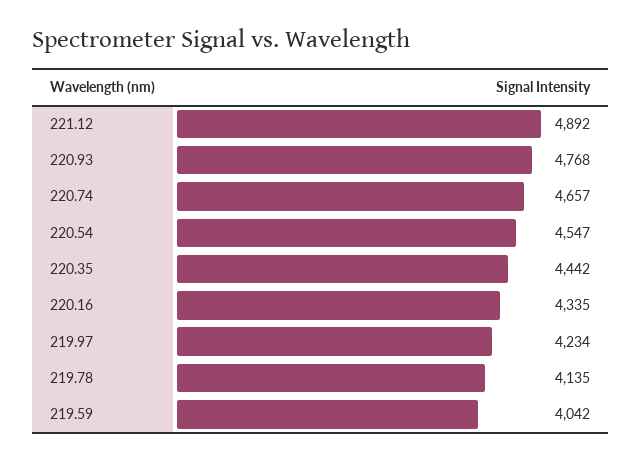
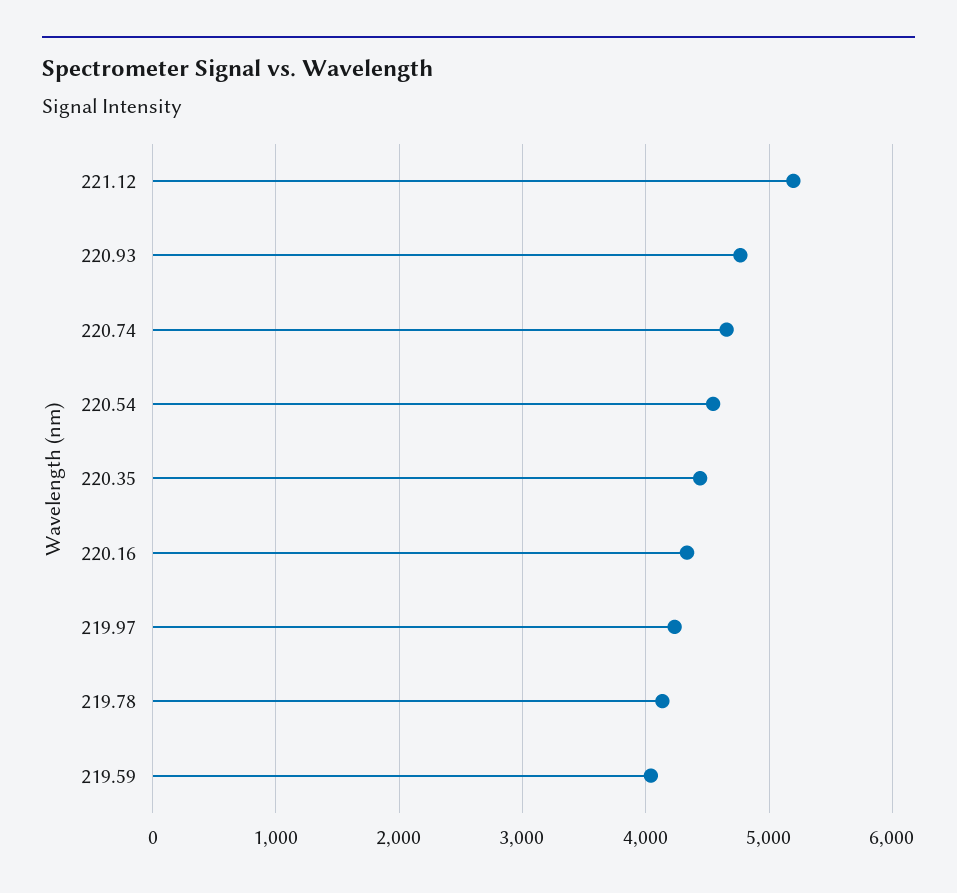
221.12: 4892 -> 5200

